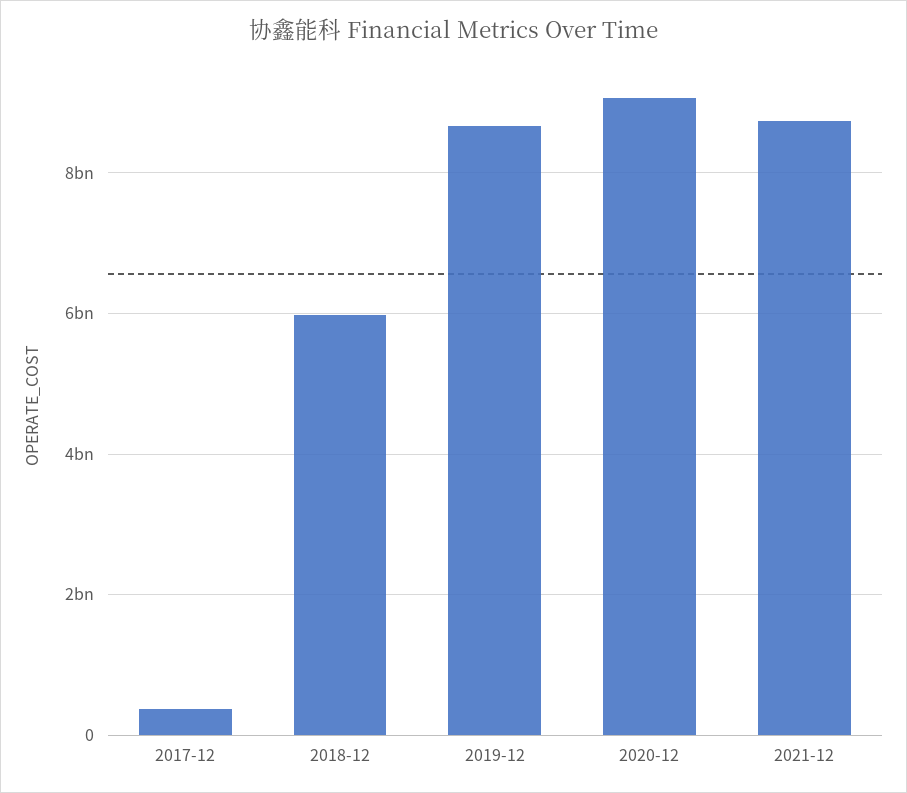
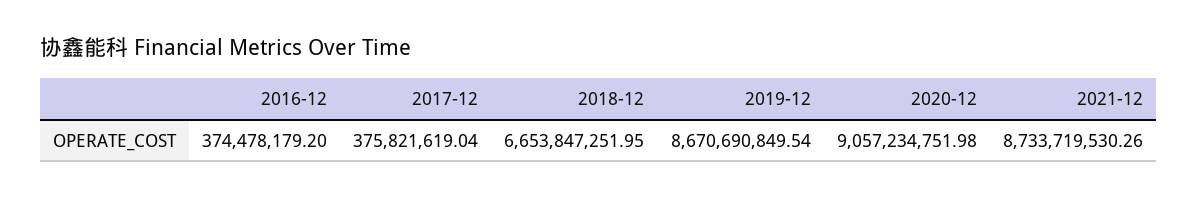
2018-12: 6000000000 -> 6653847251.95
2016-12: none -> 374478179.2

